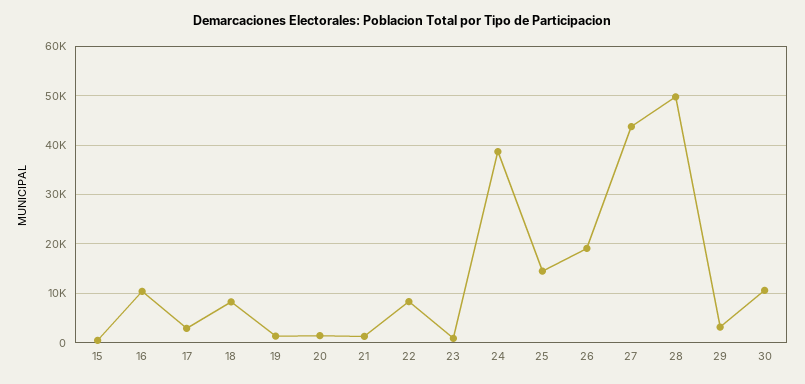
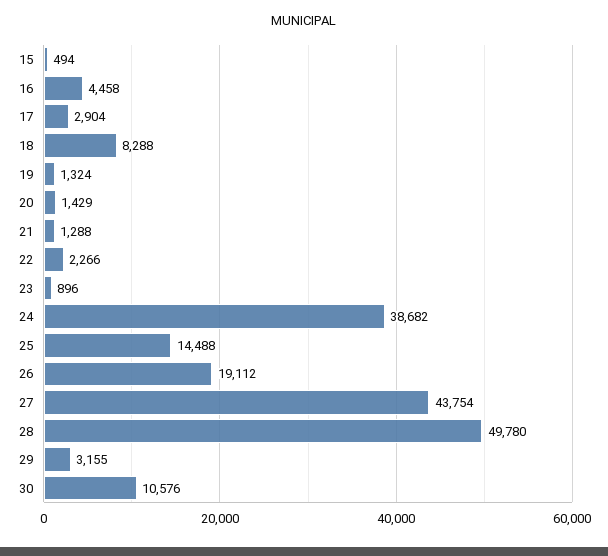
16: 10000 -> 4458
22: 8000 -> 2266

